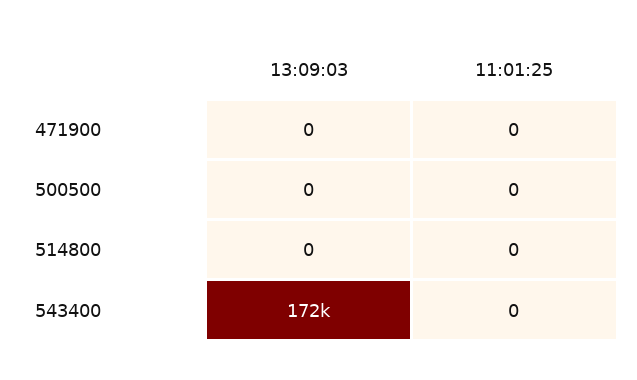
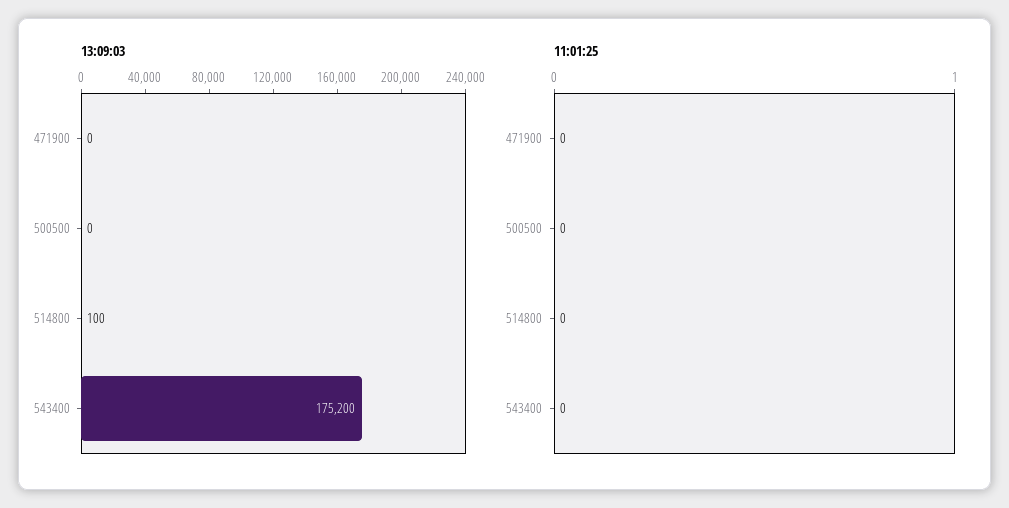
13:09:03, 514800: 0 -> 100
13:09:03, 543400: 172000 -> 175200

